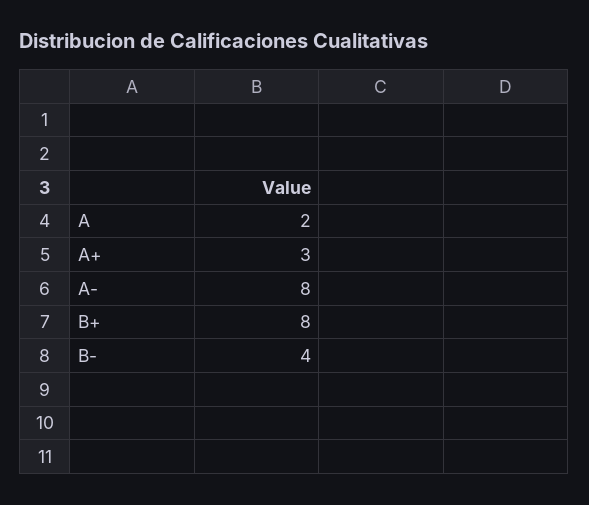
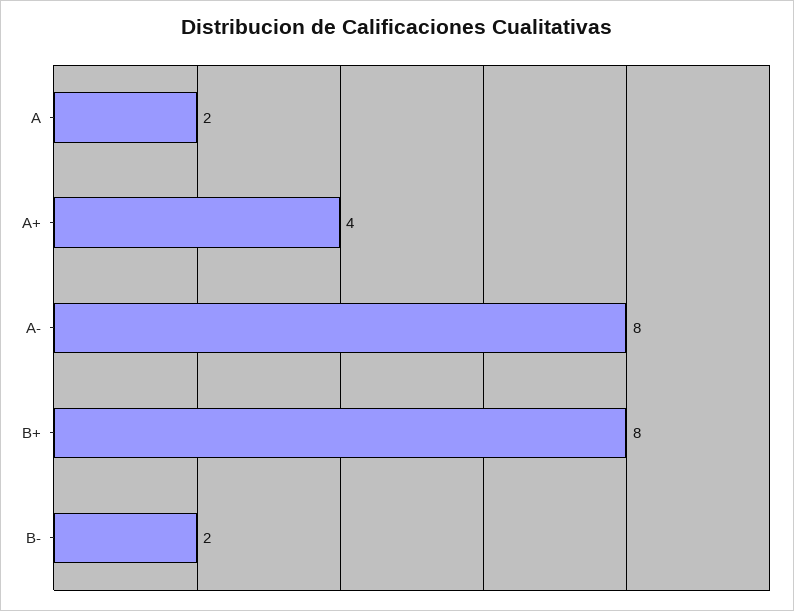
A+: 3 -> 4
B-: 4 -> 2

